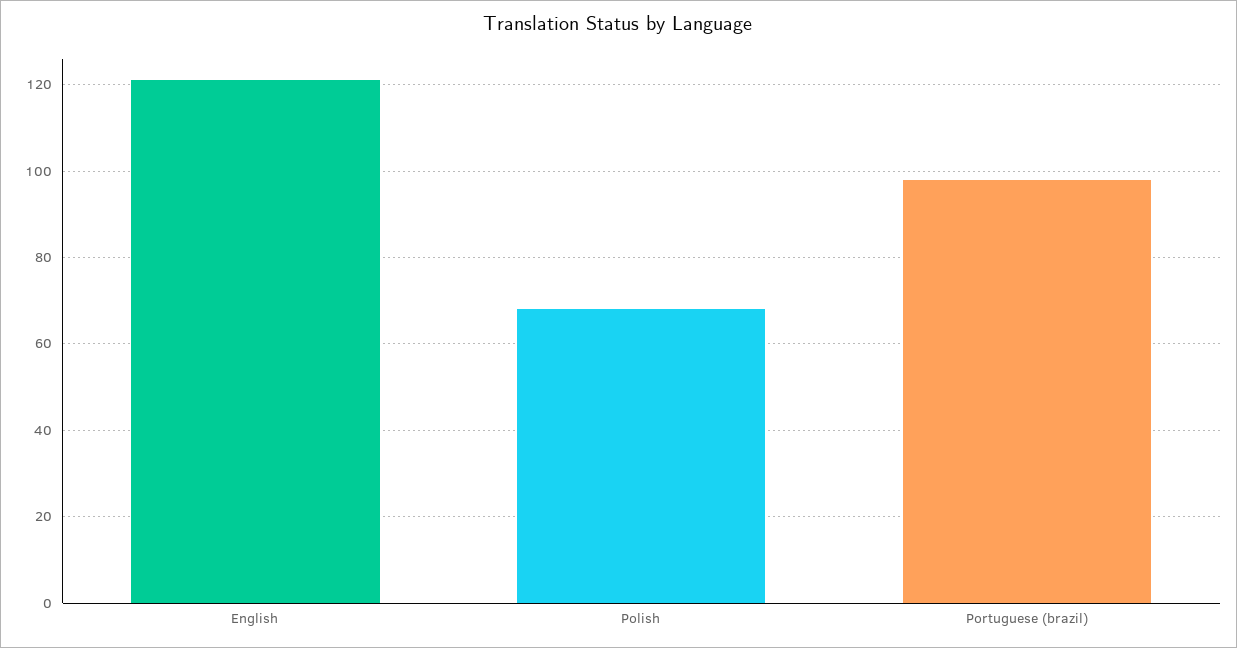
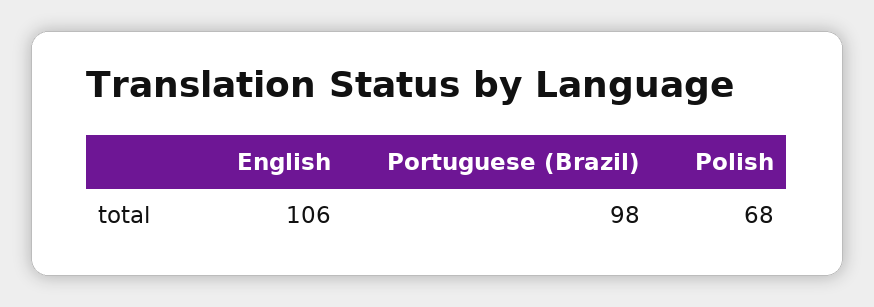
English: 120 -> 106

